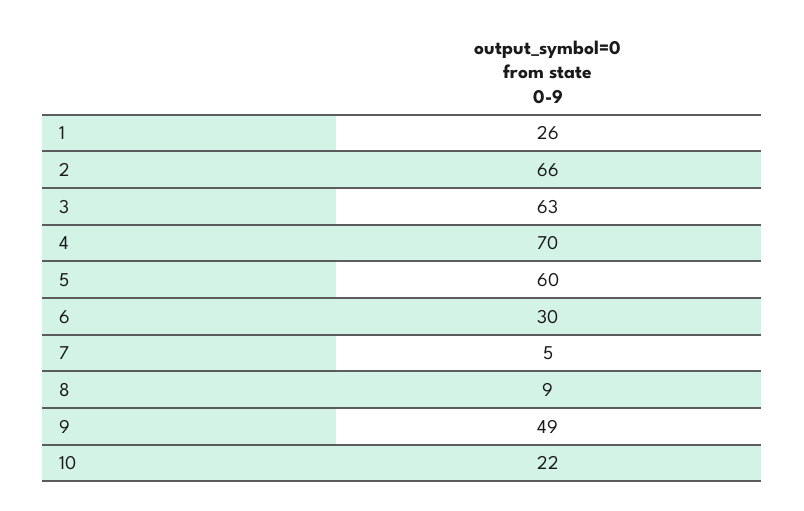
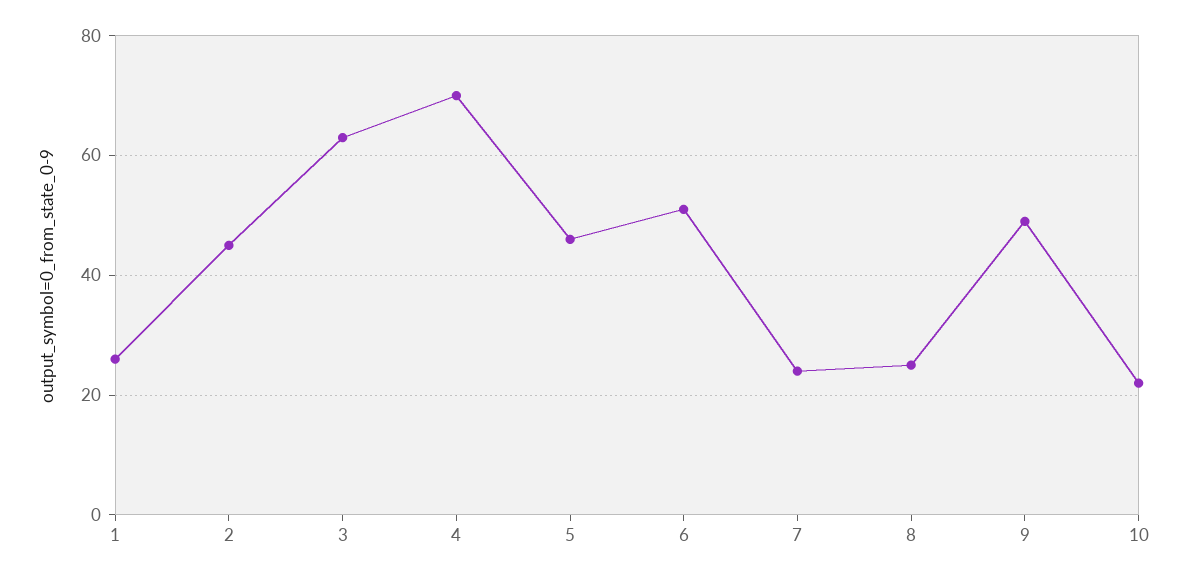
2: 66 -> 45
5: 60 -> 45
6: 30 -> 50
7: 5 -> 25
8: 9 -> 25

